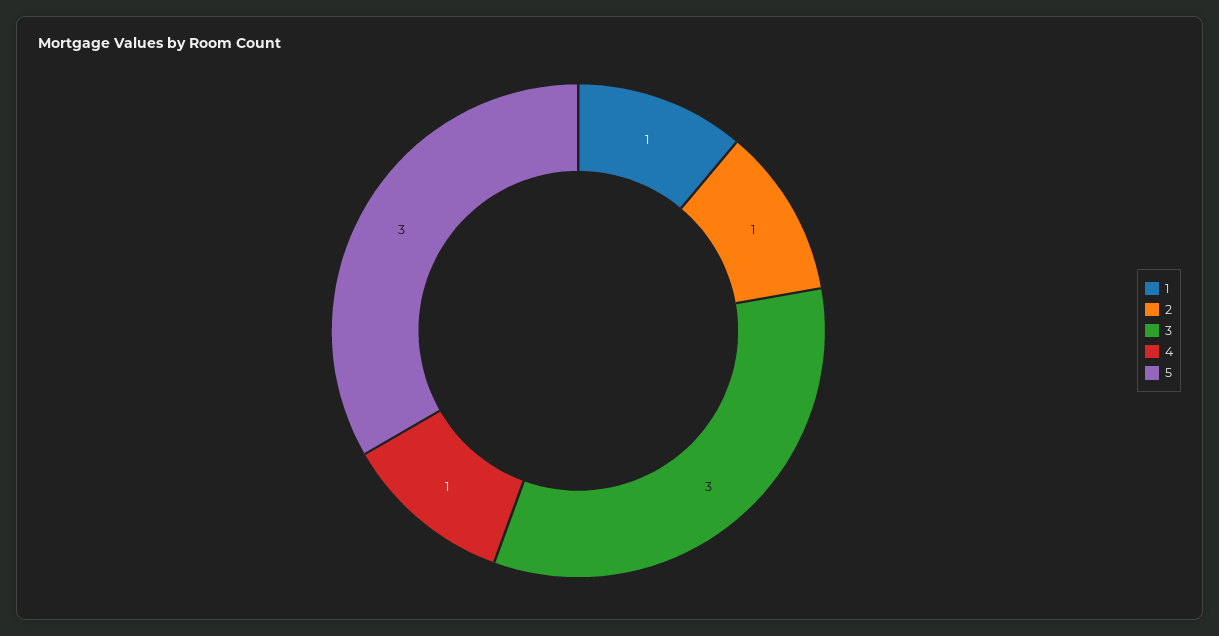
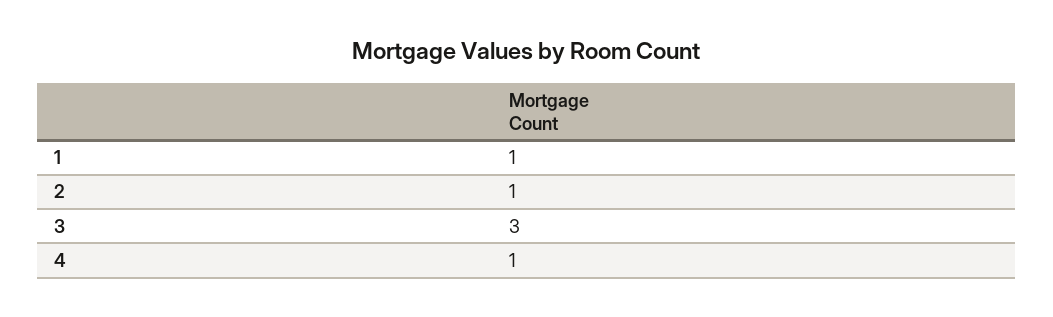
5: 3 -> none

